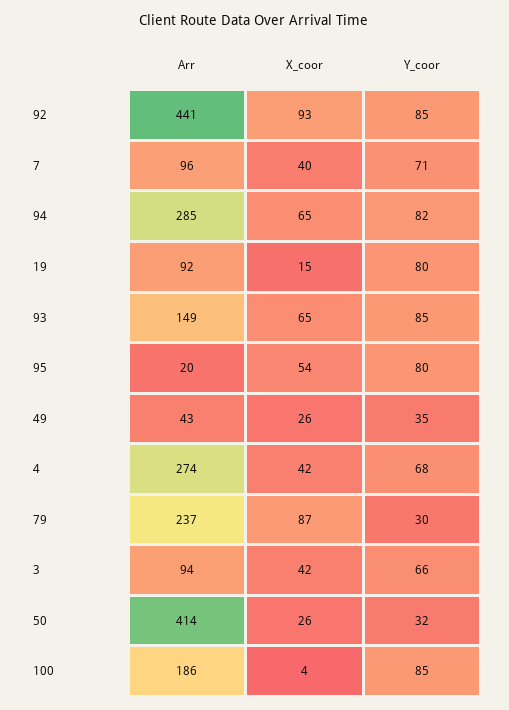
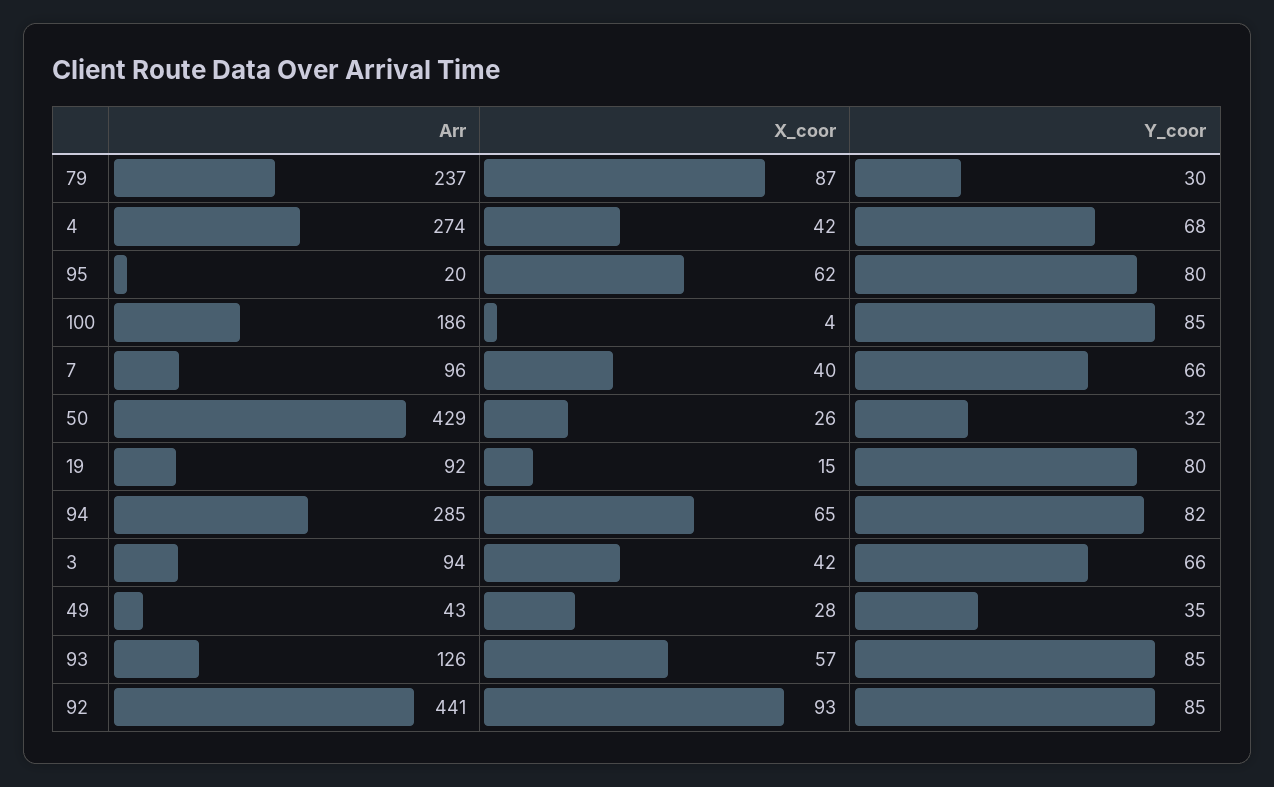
Y_coor, 7: 71 -> 66
Arr, 93: 149 -> 126
X_coor, 93: 65 -> 57
X_coor, 95: 54 -> 62
X_coor, 49: 26 -> 28
Arr, 50: 414 -> 429

